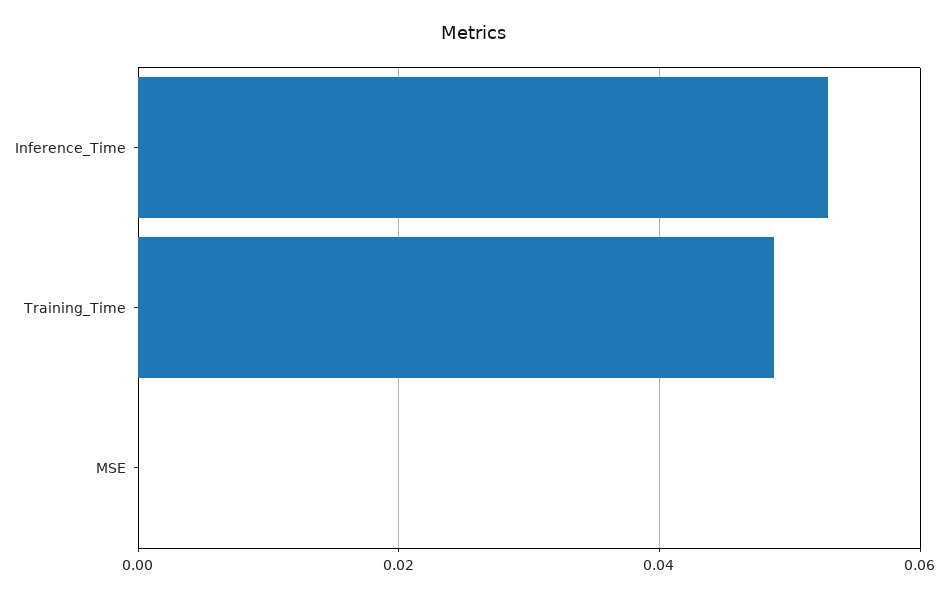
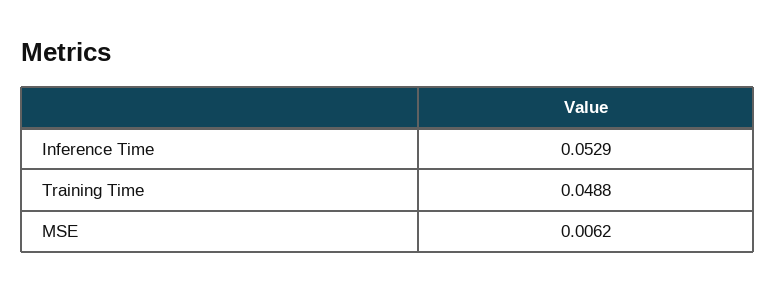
MSE: 0 -> 0.0062

